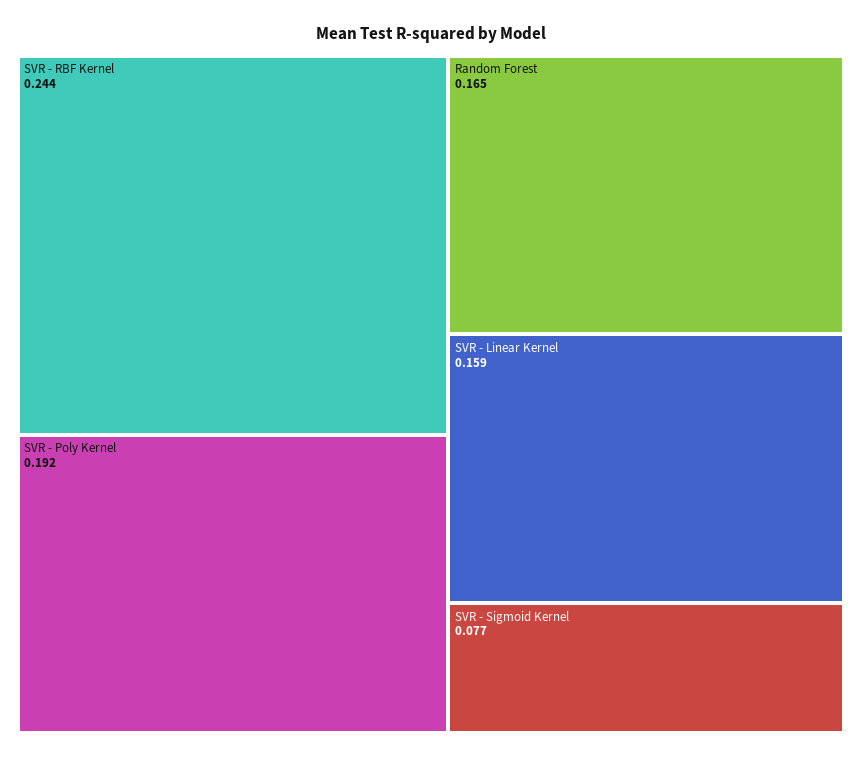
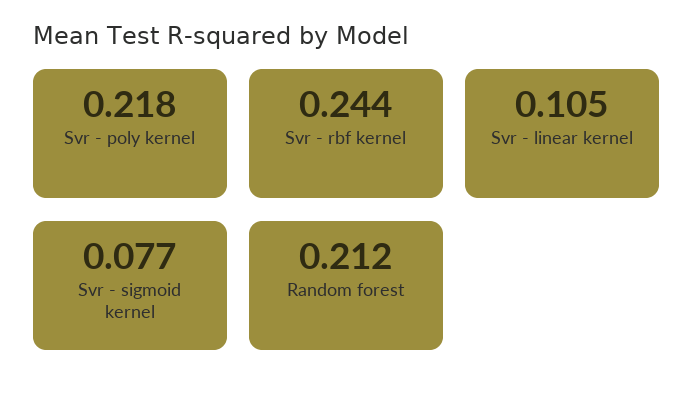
SVR - Poly Kernel: 0.192 -> 0.218
Random Forest: 0.165 -> 0.212
SVR - Linear Kernel: 0.159 -> 0.105

